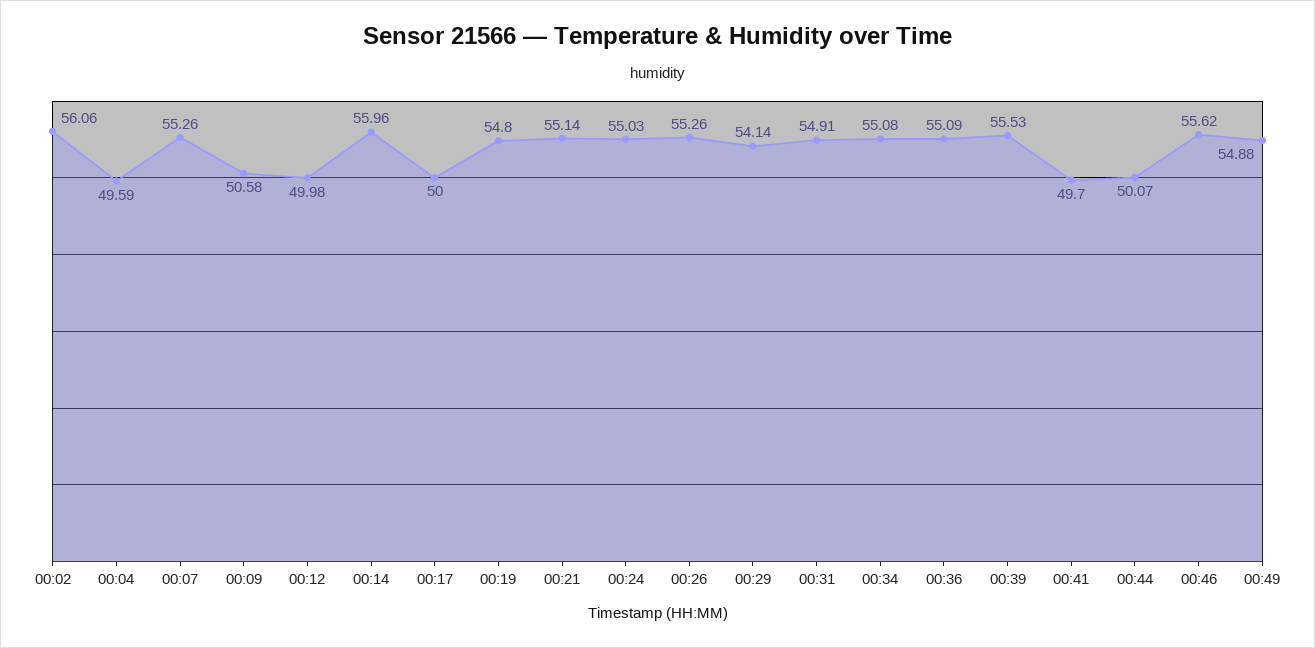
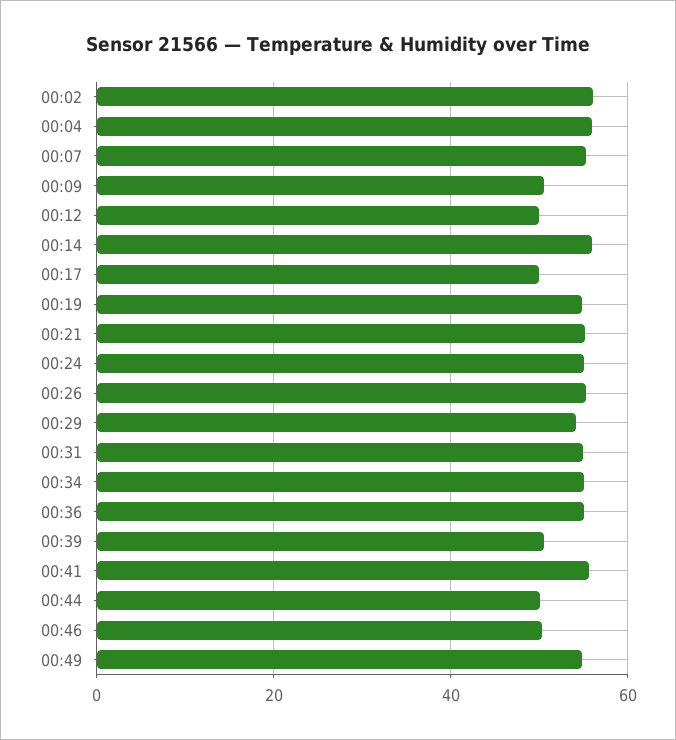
00:04: 49.59 -> 56
00:39: 55.53 -> 50
00:41: 49.7 -> 56
00:46: 55.62 -> 50

